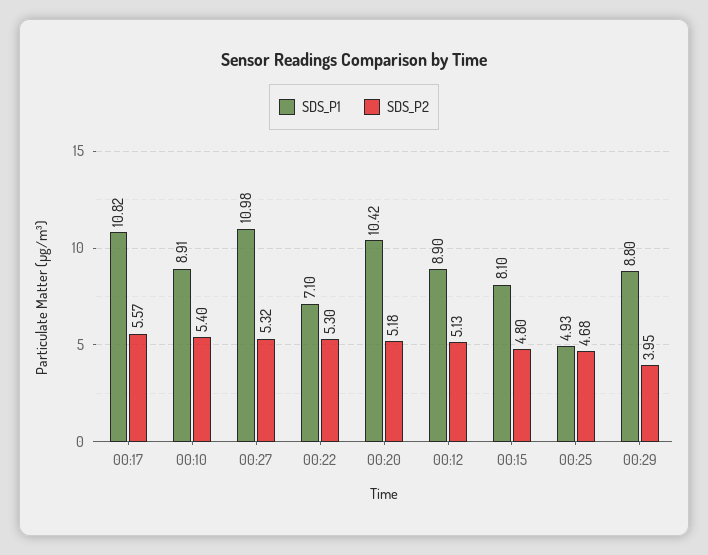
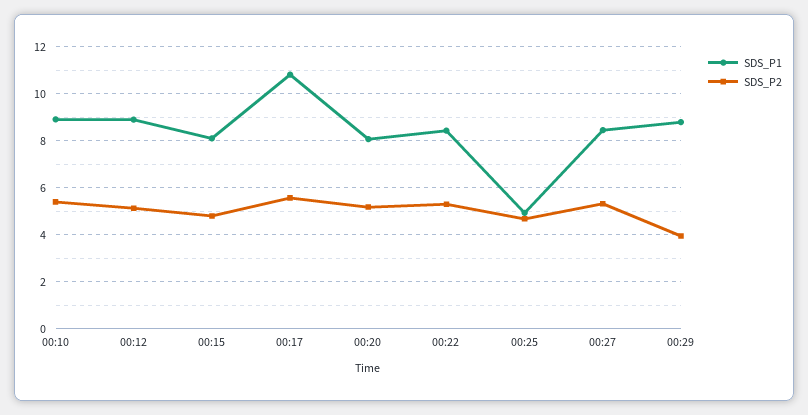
SDS_P1, 00:27: 10.98 -> 8.5
SDS_P1, 00:22: 7.1 -> 8.5
SDS_P1, 00:20: 10.42 -> 8

